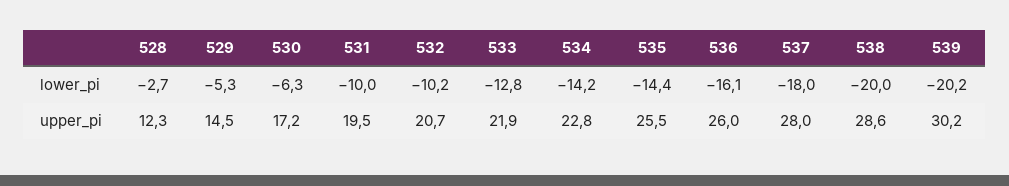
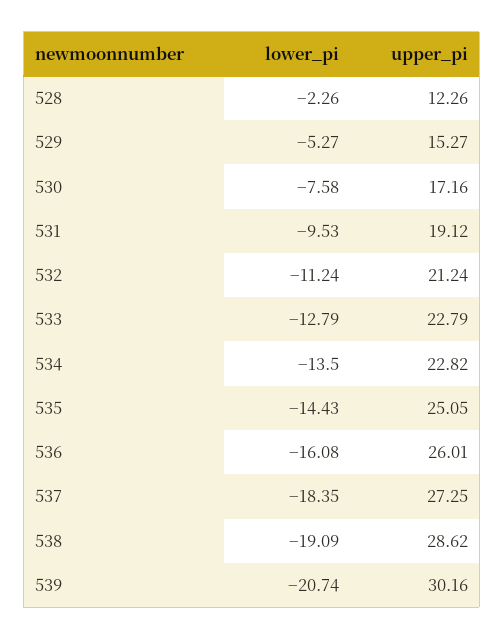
528, lower_pi: -2.7 -> -2.26
530, lower_pi: -6.3 -> -7.58
531, lower_pi: -10 -> -9.53
532, lower_pi: -10.2 -> -11.24
534, lower_pi: -14.2 -> -13.5
537, lower_pi: -18 -> -18.35
538, lower_pi: -20 -> -19.09
539, lower_pi: -20.2 -> -20.74
529, upper_pi: 14.5 -> 15.27
531, upper_pi: 19.5 -> 19.12
532, upper_pi: 20.7 -> 21.24
533, upper_pi: 21.9 -> 22.79
535, upper_pi: 25.5 -> 25.05
537, upper_pi: 28 -> 27.25

